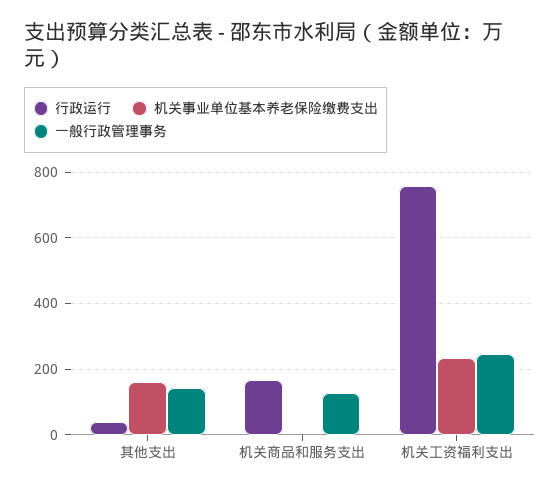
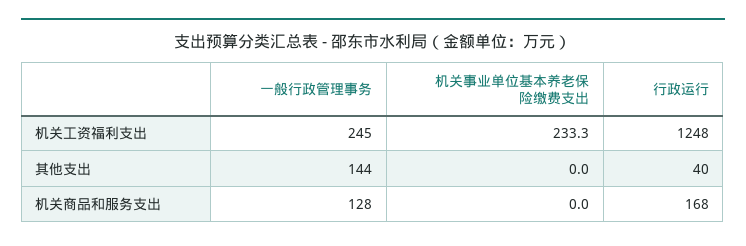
机关事业单位基本养老保险缴费支出, 其他支出: 160 -> 0
行政运行, 机关工资福利支出: 760 -> 1248

